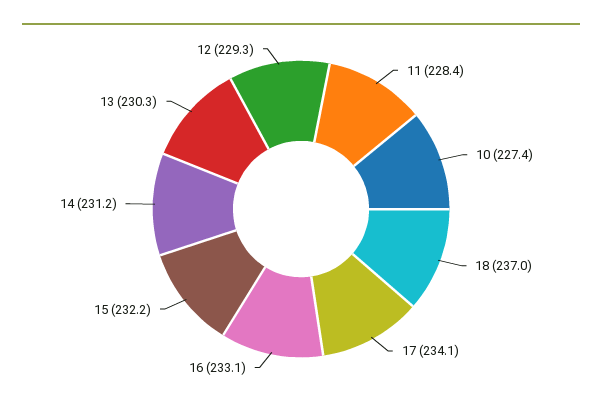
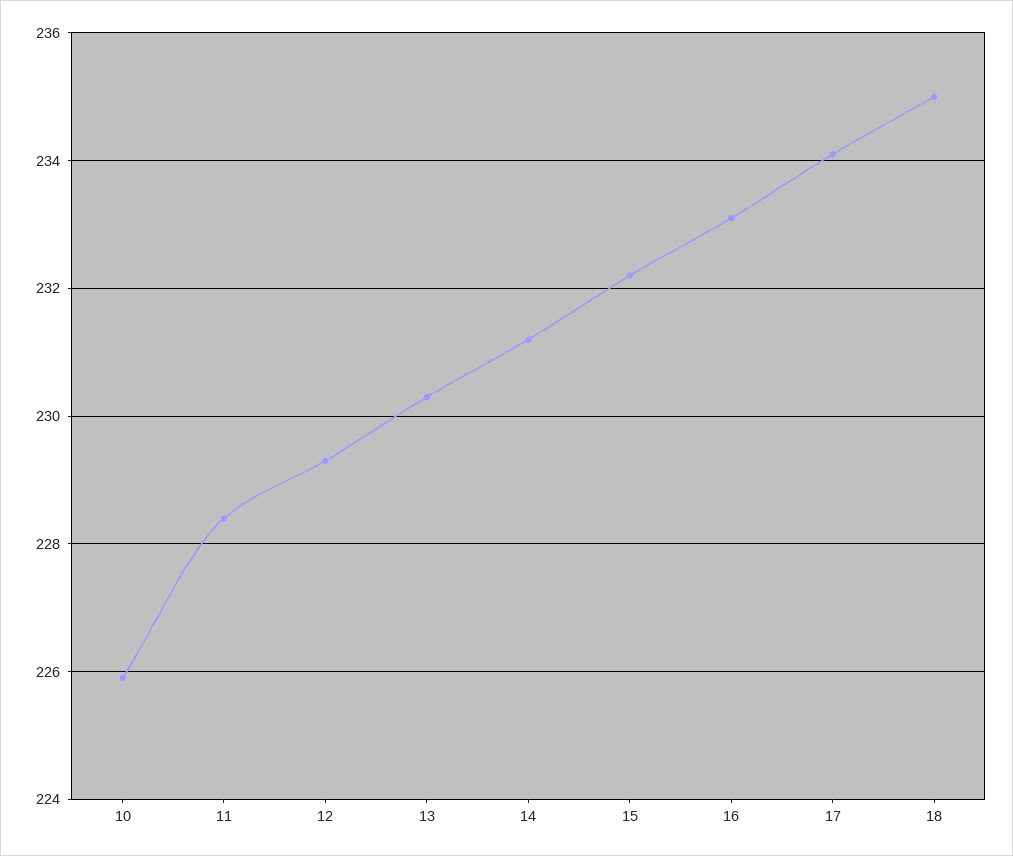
10: 227.4 -> 226
18: 237 -> 235

